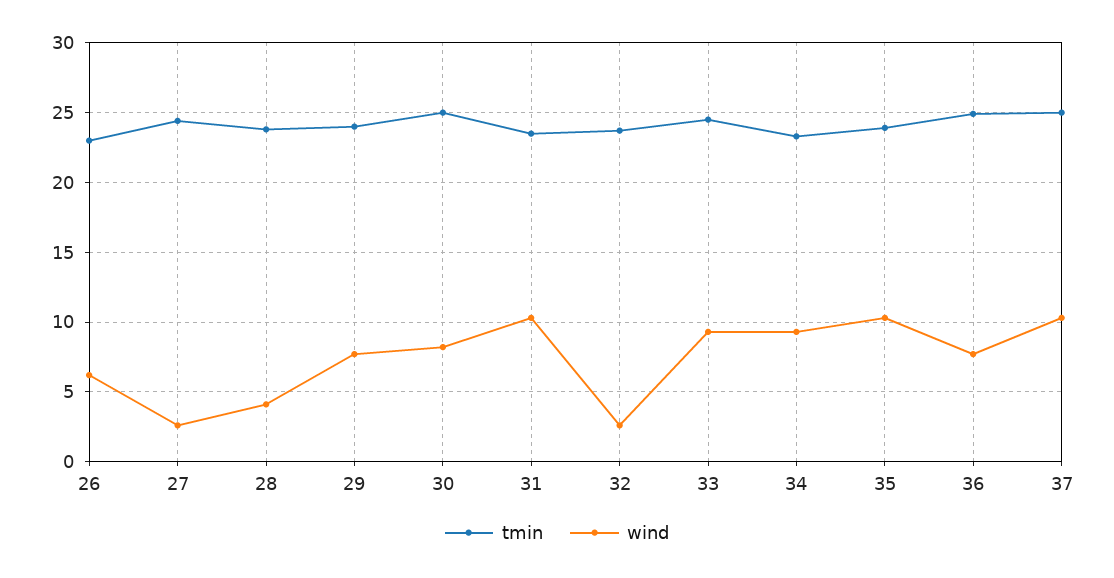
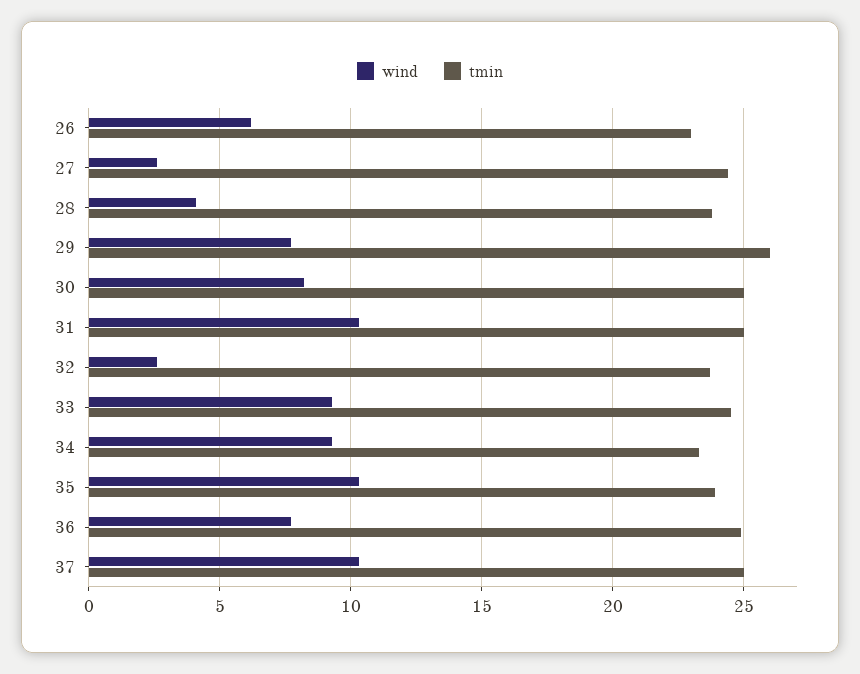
tmin, 29: 24 -> 26
tmin, 31: 23.5 -> 25

